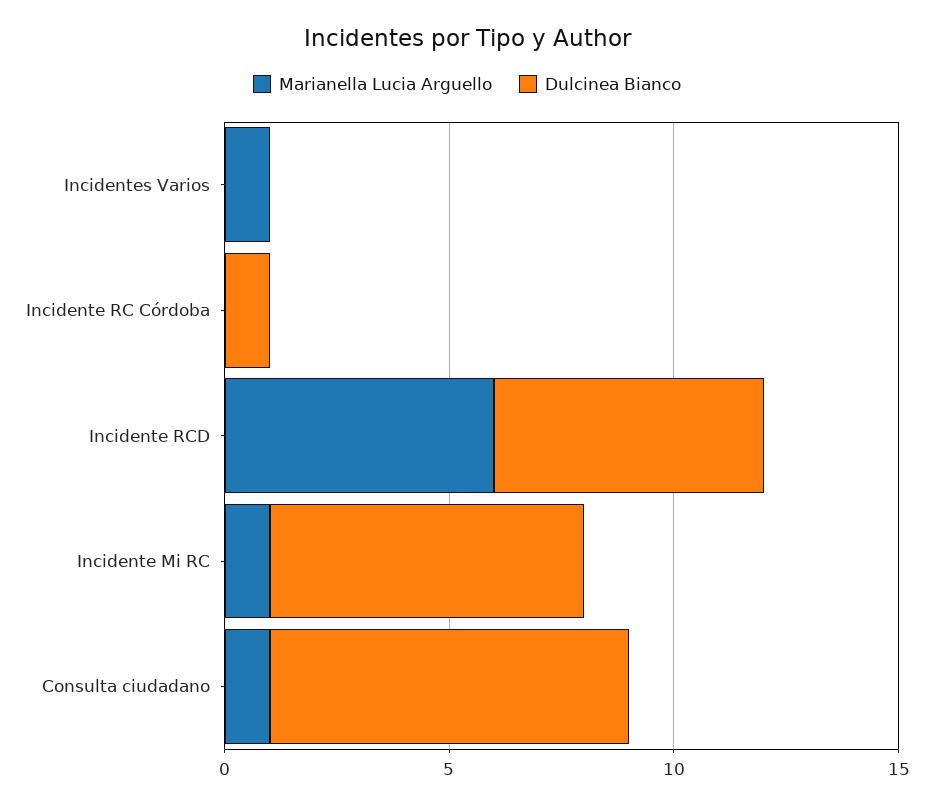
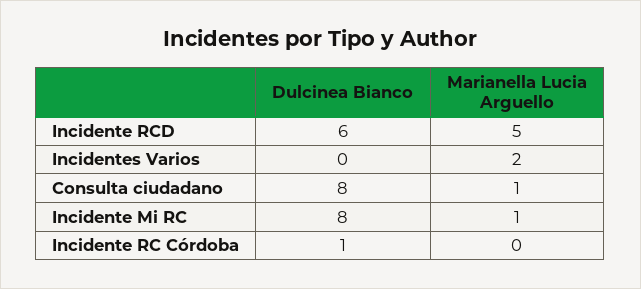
Marianella Lucia Arguello, Incidentes Varios: 1 -> 2
Marianella Lucia Arguello, Incidente RCD: 6 -> 5
Dulcinea Bianco, Incidente Mi RC: 7 -> 8

